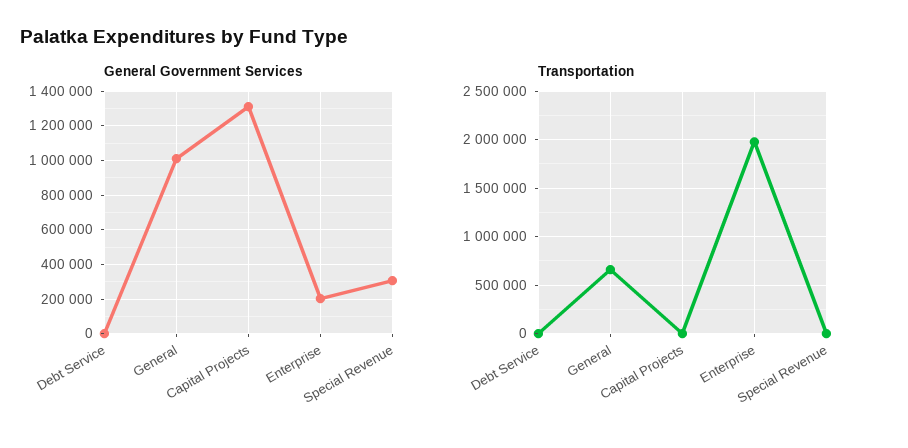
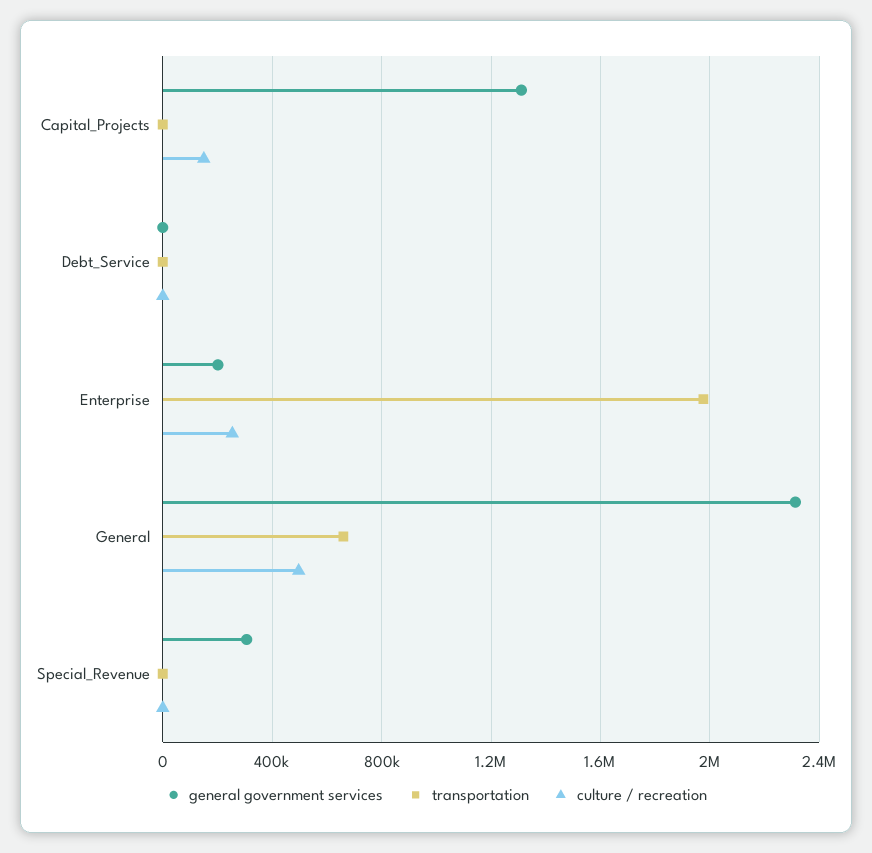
General Government Services, General: 1000000 -> 2300000
culture / recreation, Capital Projects: none -> 150000
culture / recreation, Debt Service: none -> 0
culture / recreation, Enterprise: none -> 250000
culture / recreation, General: none -> 500000
culture / recreation, Special Revenue: none -> 0

